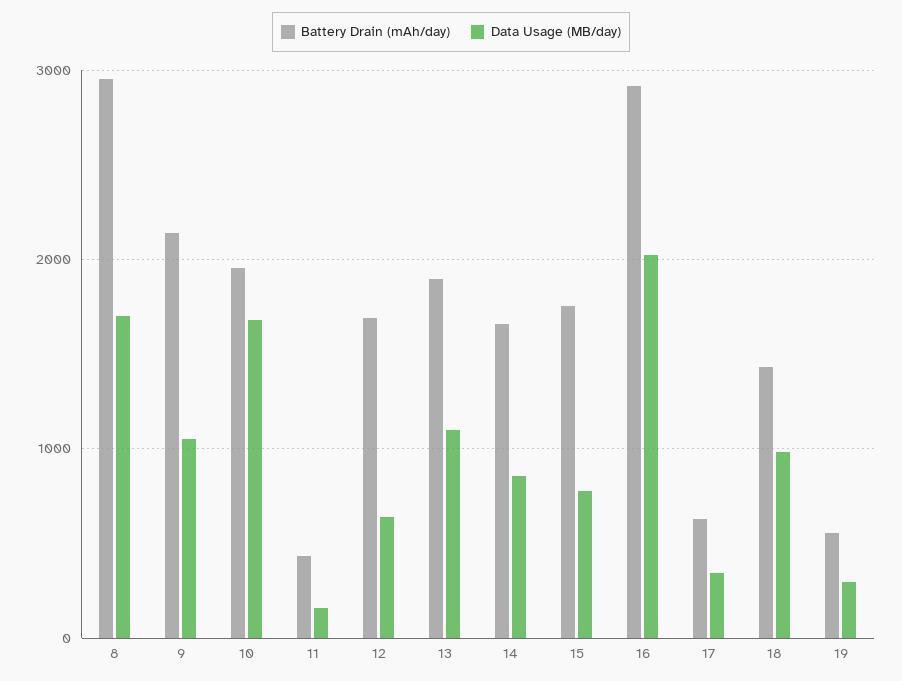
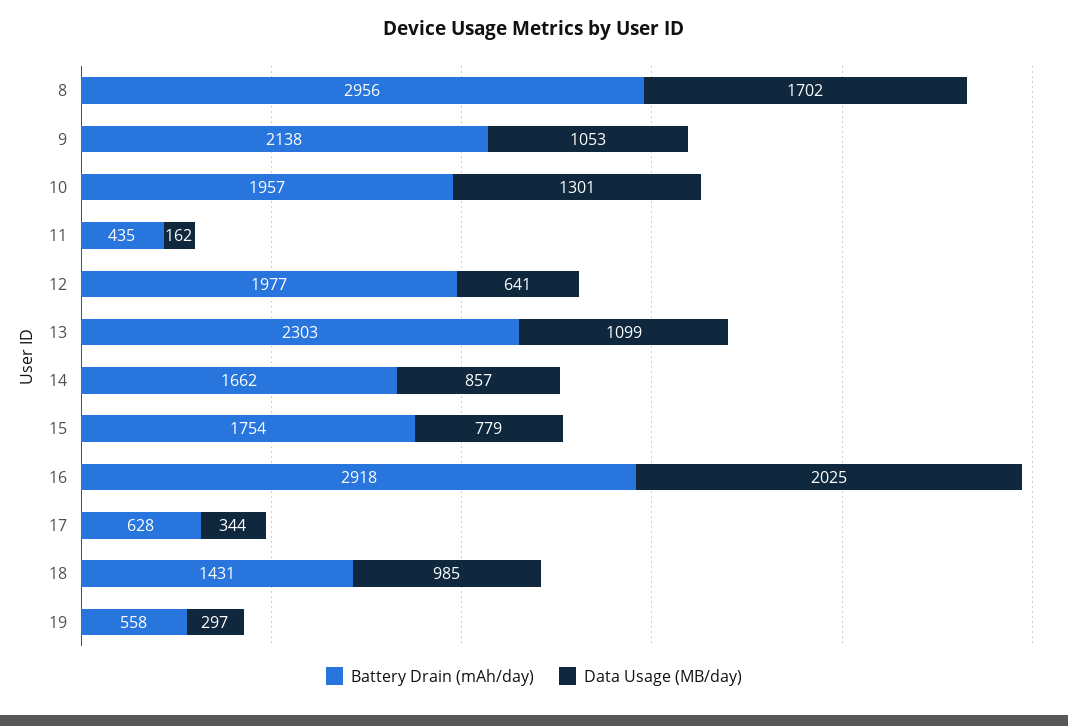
Data Usage (MB/day), 10: 1700 -> 1301
Battery Drain (mAh/day), 12: 1700 -> 1977
Battery Drain (mAh/day), 13: 1900 -> 2303

